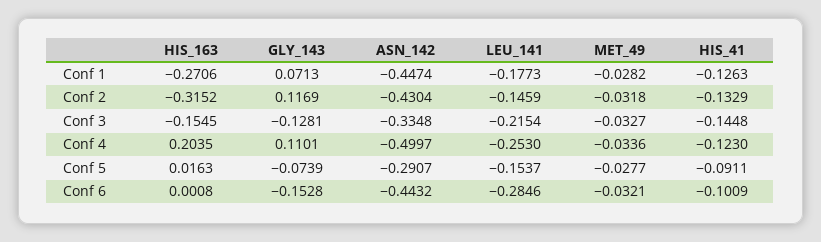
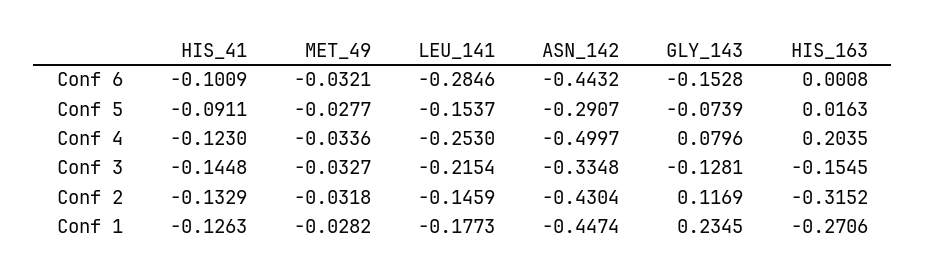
GLY_143, Conf 1: 0.0713 -> 0.2345
GLY_143, Conf 4: 0.1101 -> 0.0796

